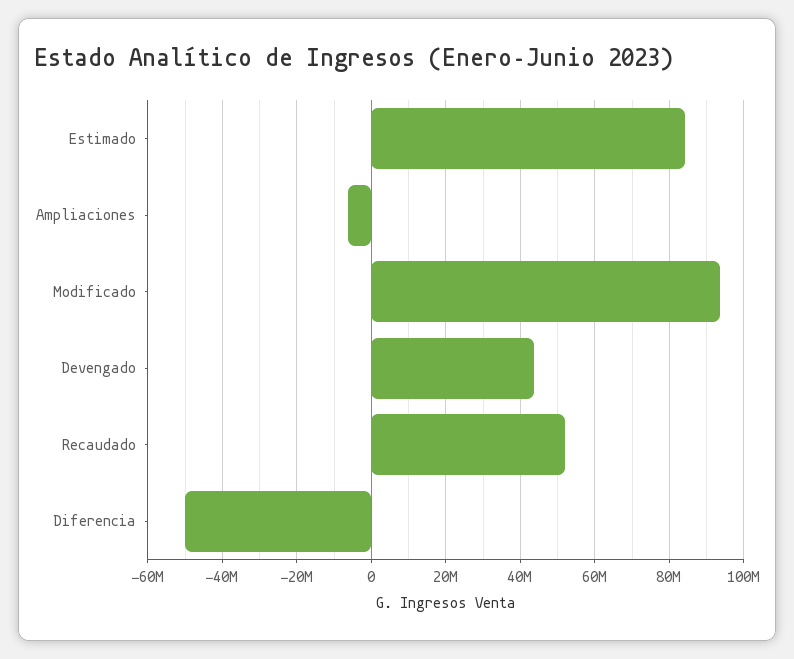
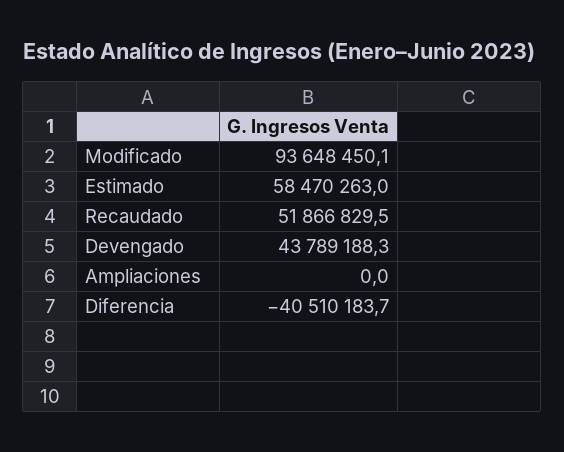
Estimado: 84000000 -> 58470263
Ampliaciones: -6000000 -> 0
Diferencia: -50000000 -> -40510183.7

